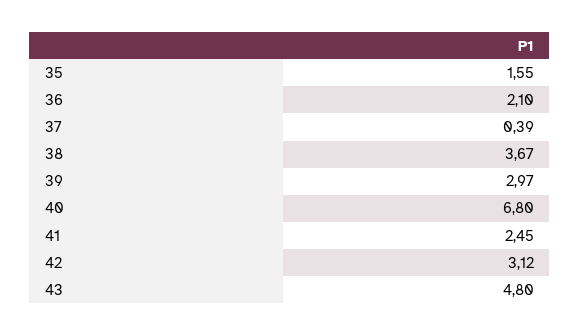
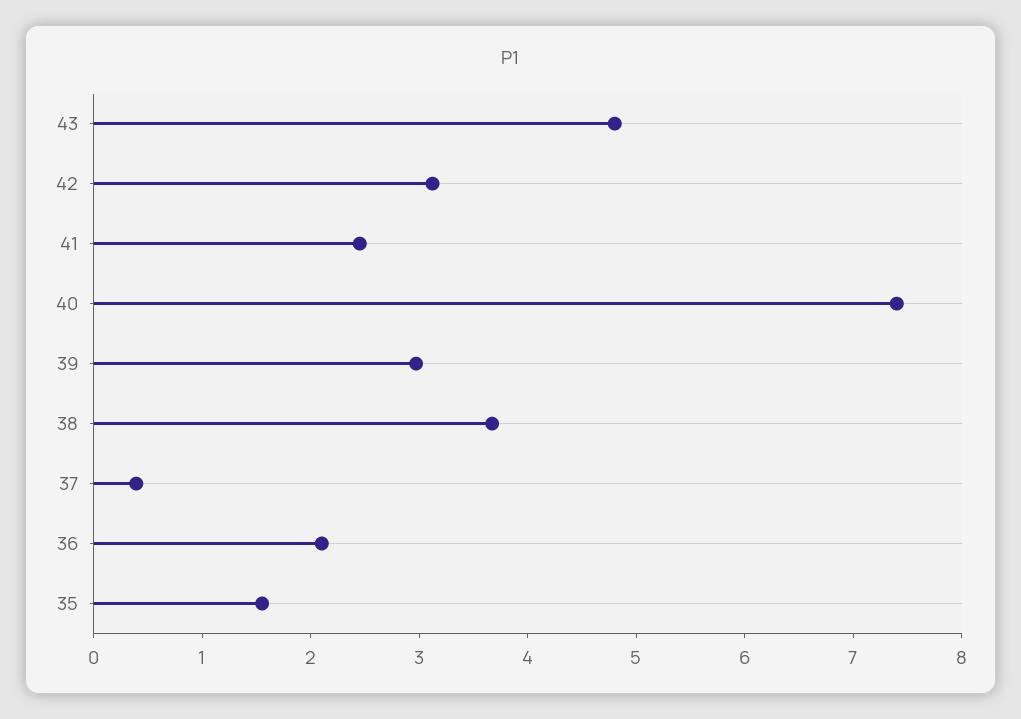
40: 6.8 -> 7.4

